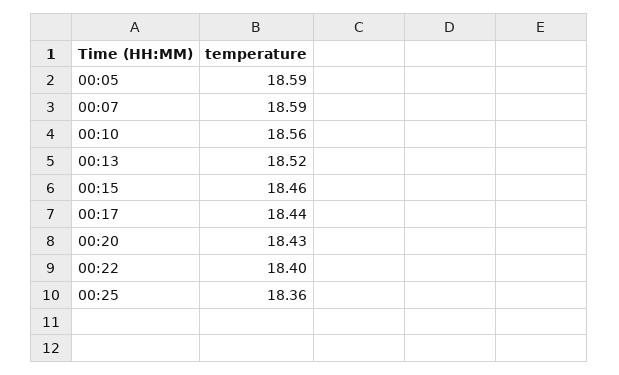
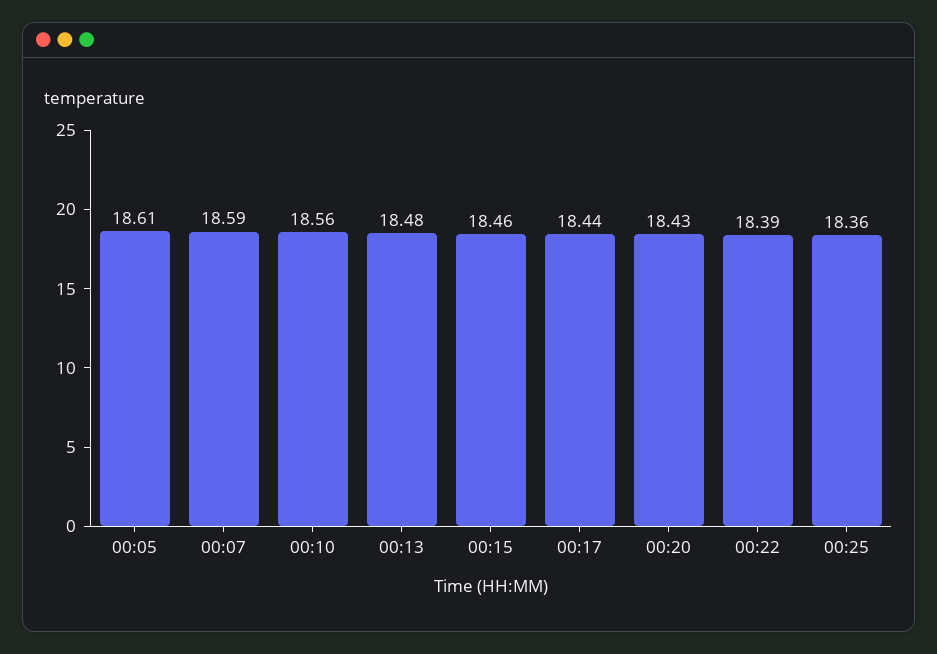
00:05: 18.59 -> 18.61
00:13: 18.52 -> 18.48
00:22: 18.4 -> 18.39

